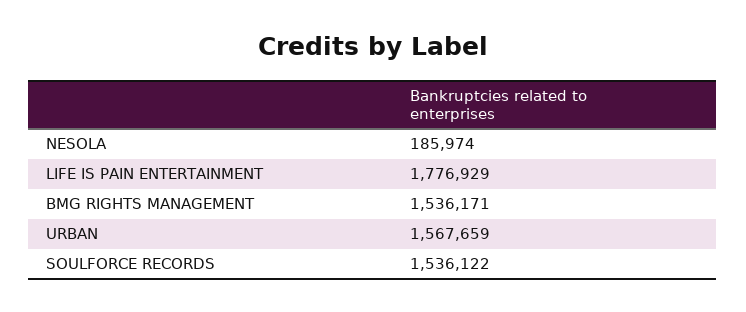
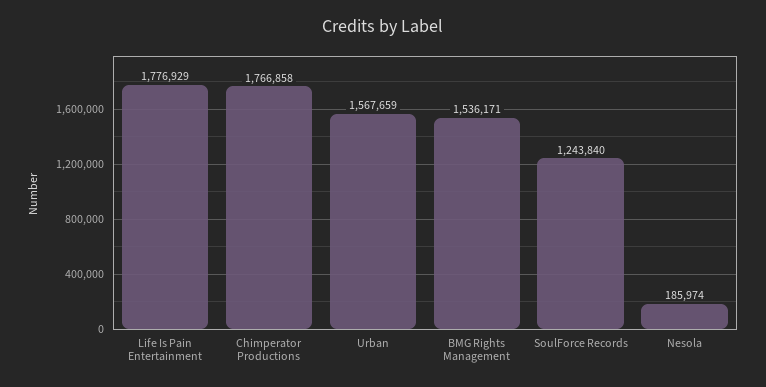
SOULFORCE RECORDS: 1536122 -> 1243840
Chimperator Productions: none -> 1766858

